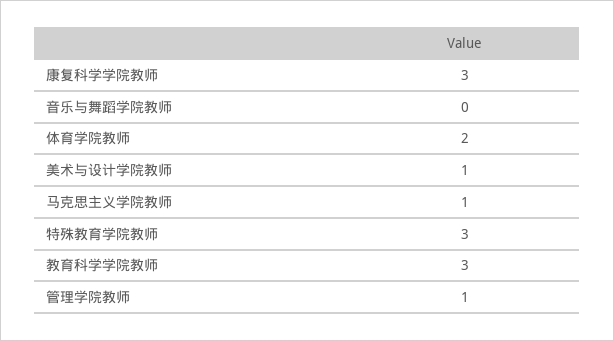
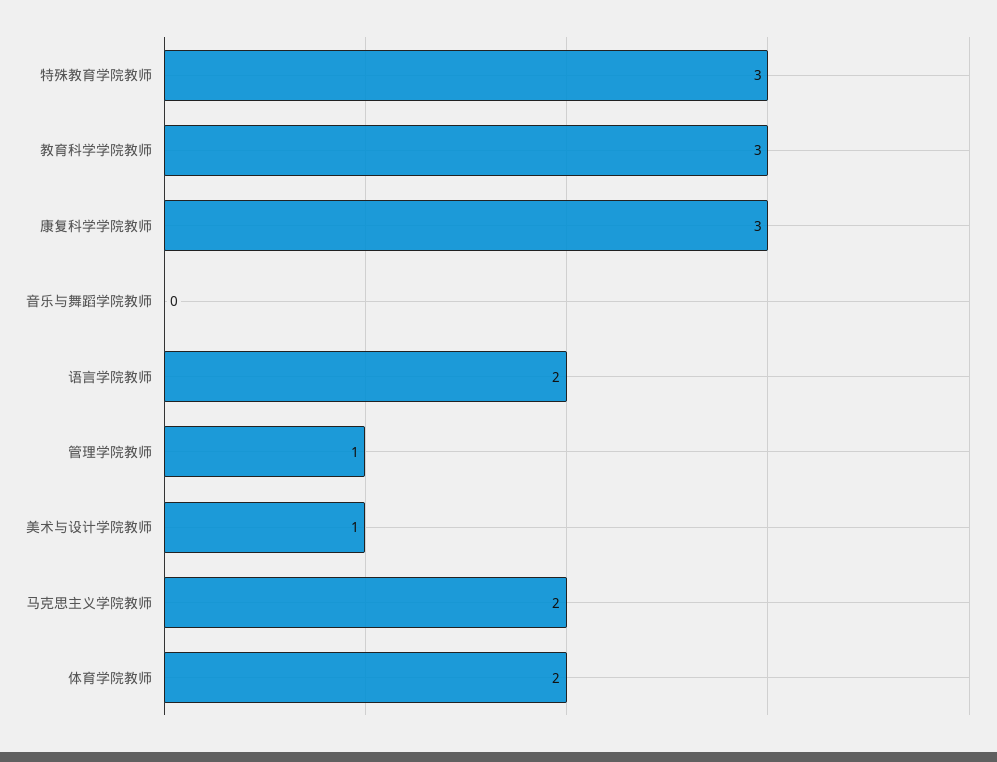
马克思主义学院教师: 1 -> 2
语言学院教师: none -> 2

